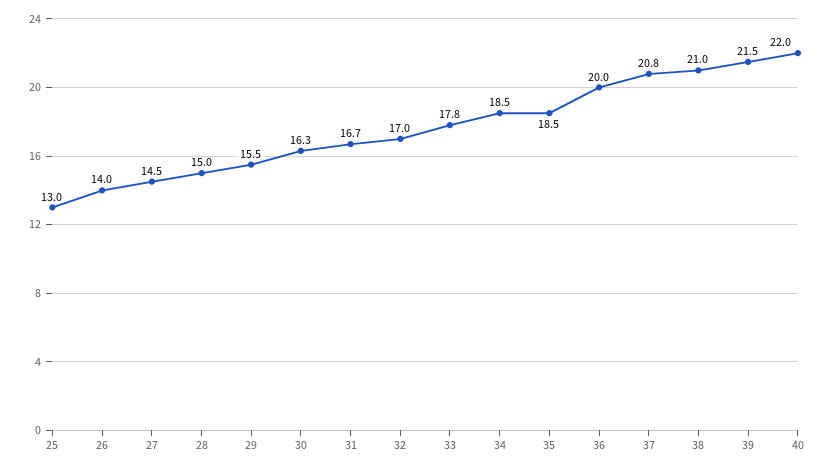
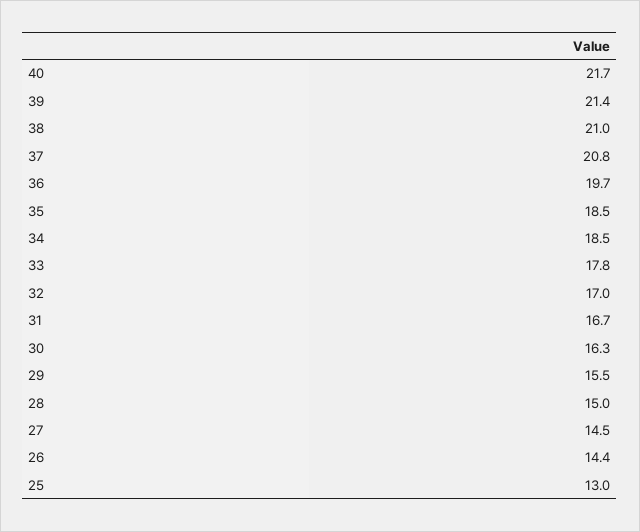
26: 14 -> 14.4
36: 20 -> 19.7
39: 21.5 -> 21.4
40: 22 -> 21.7

